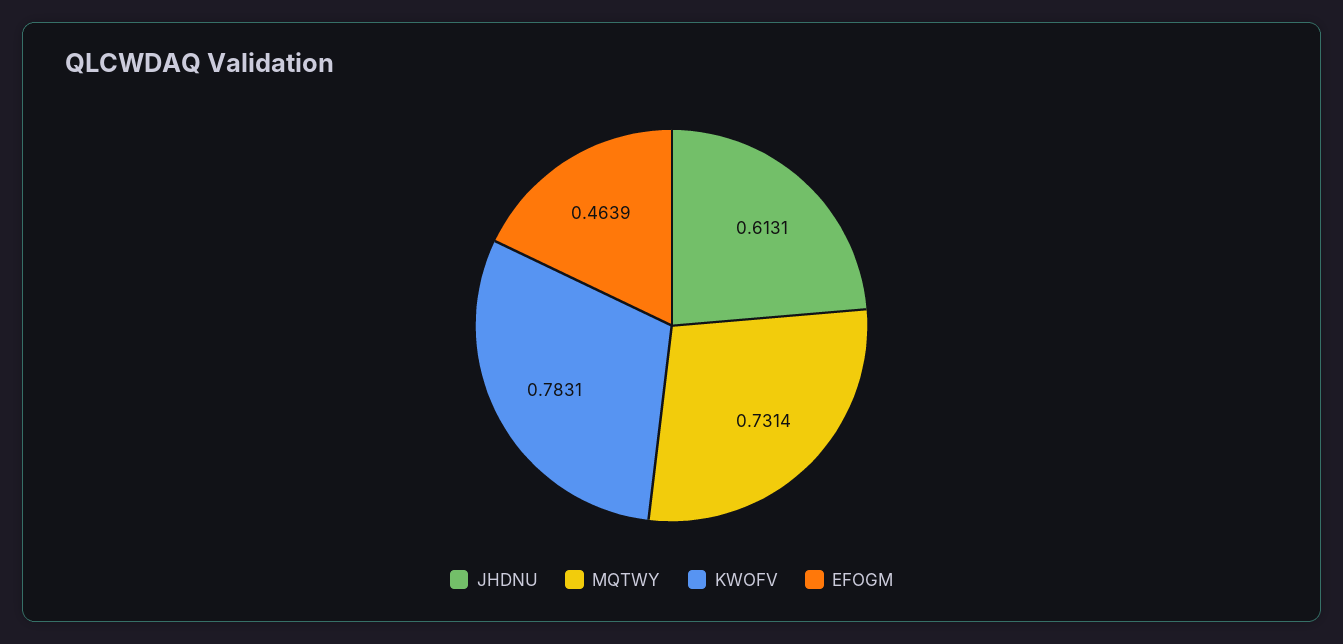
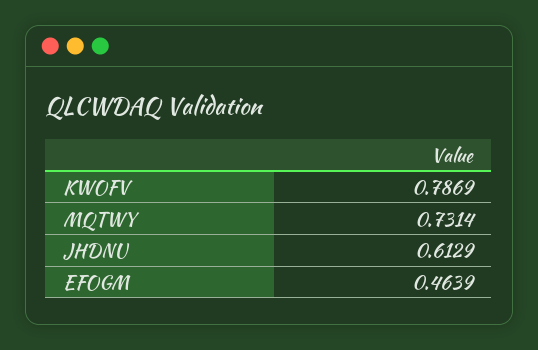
JHDNU: 0.6131 -> 0.6129
KWOFV: 0.7831 -> 0.7869

